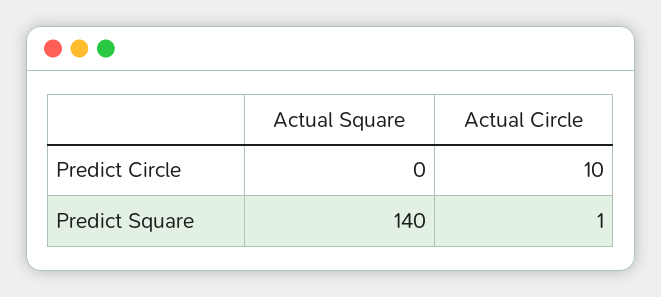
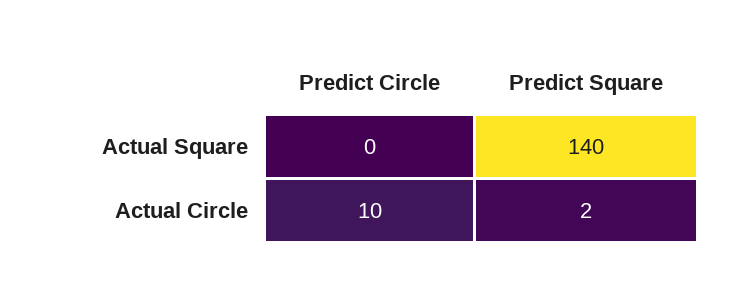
Actual Circle, Predict Square: 1 -> 2

